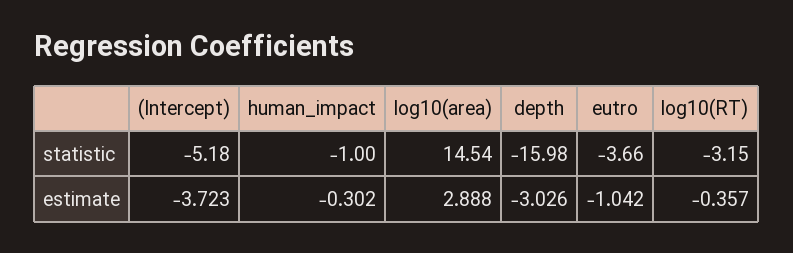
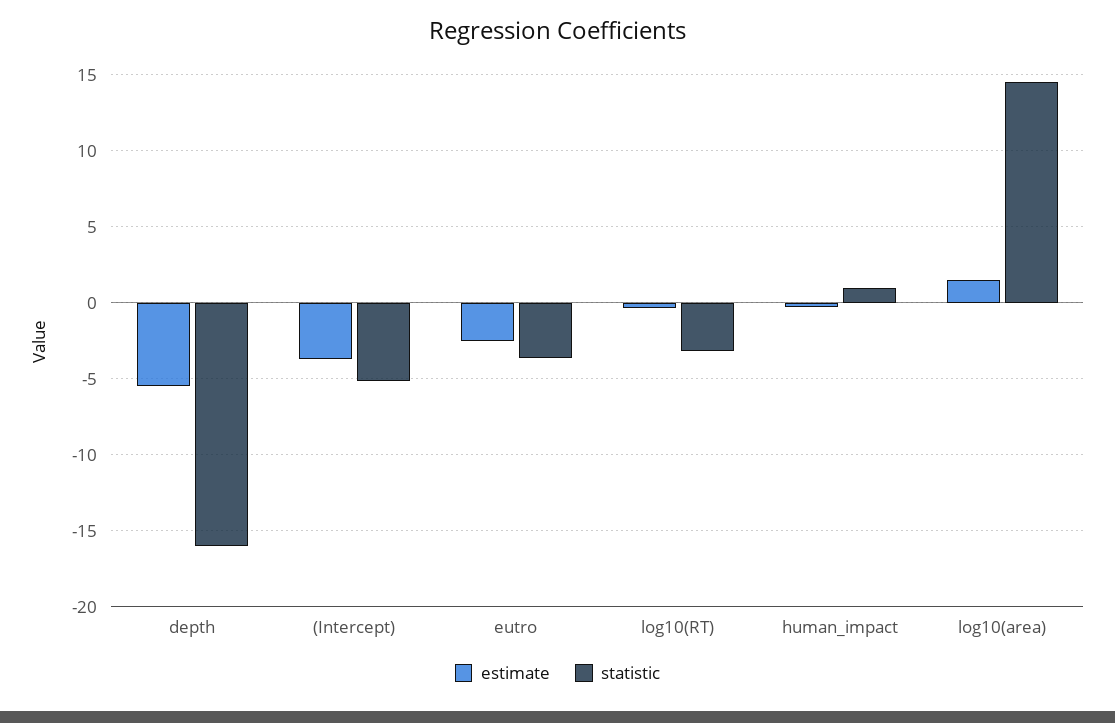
statistic, human_impact: -1 -> 1
estimate, log10(area): 2.888 -> 1.5
estimate, depth: -3.026 -> -5.5
estimate, eutro: -1.042 -> -2.5

